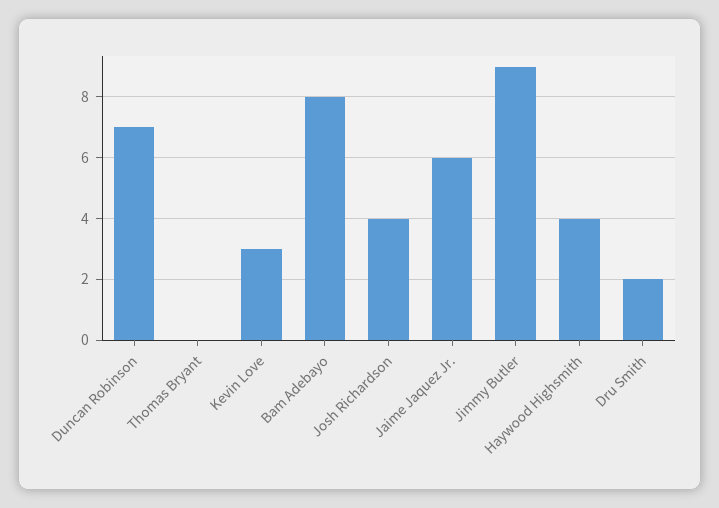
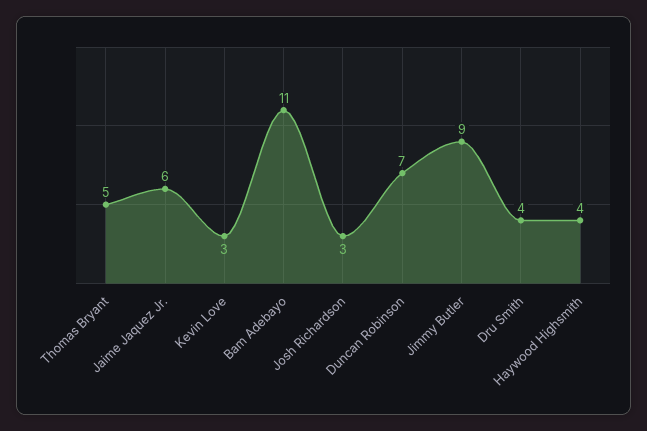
Thomas Bryant: 0 -> 5
Bam Adebayo: 8 -> 11
Josh Richardson: 4 -> 3
Dru Smith: 2 -> 4

